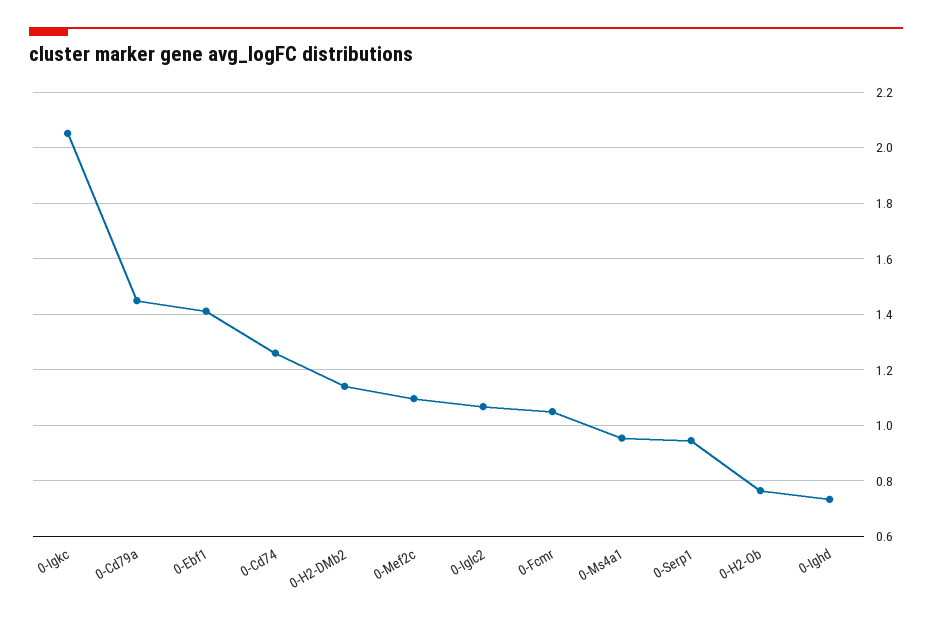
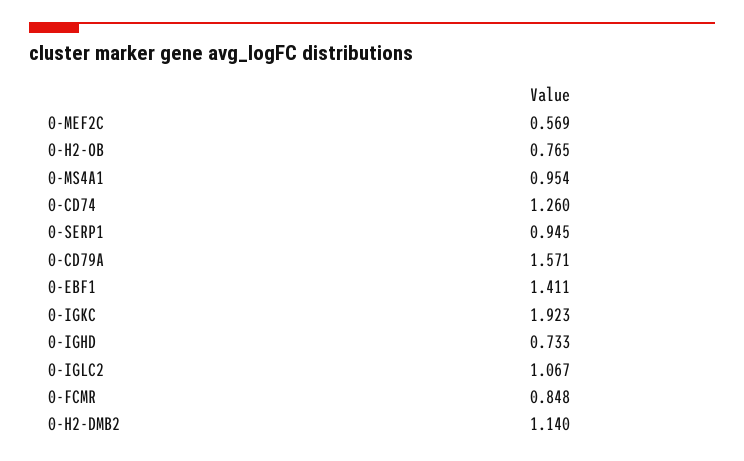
0-Igkc: 2.05 -> 1.923
0-Cd79a: 1.45 -> 1.571
0-Mef2c: 1.1 -> 0.569
0-Fcmr: 1.05 -> 0.848

